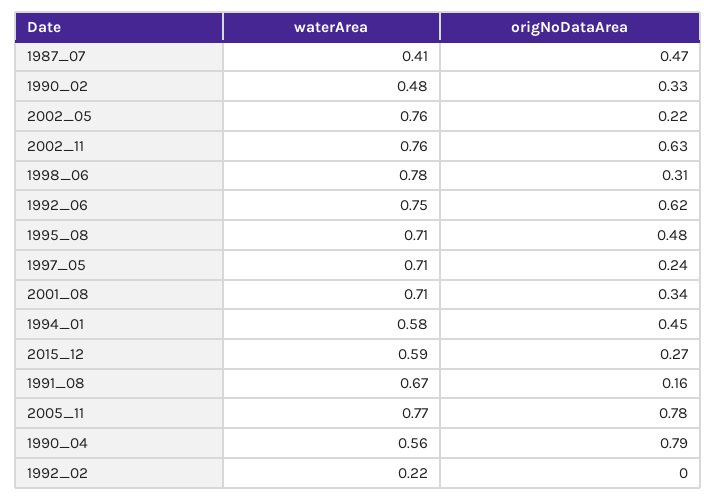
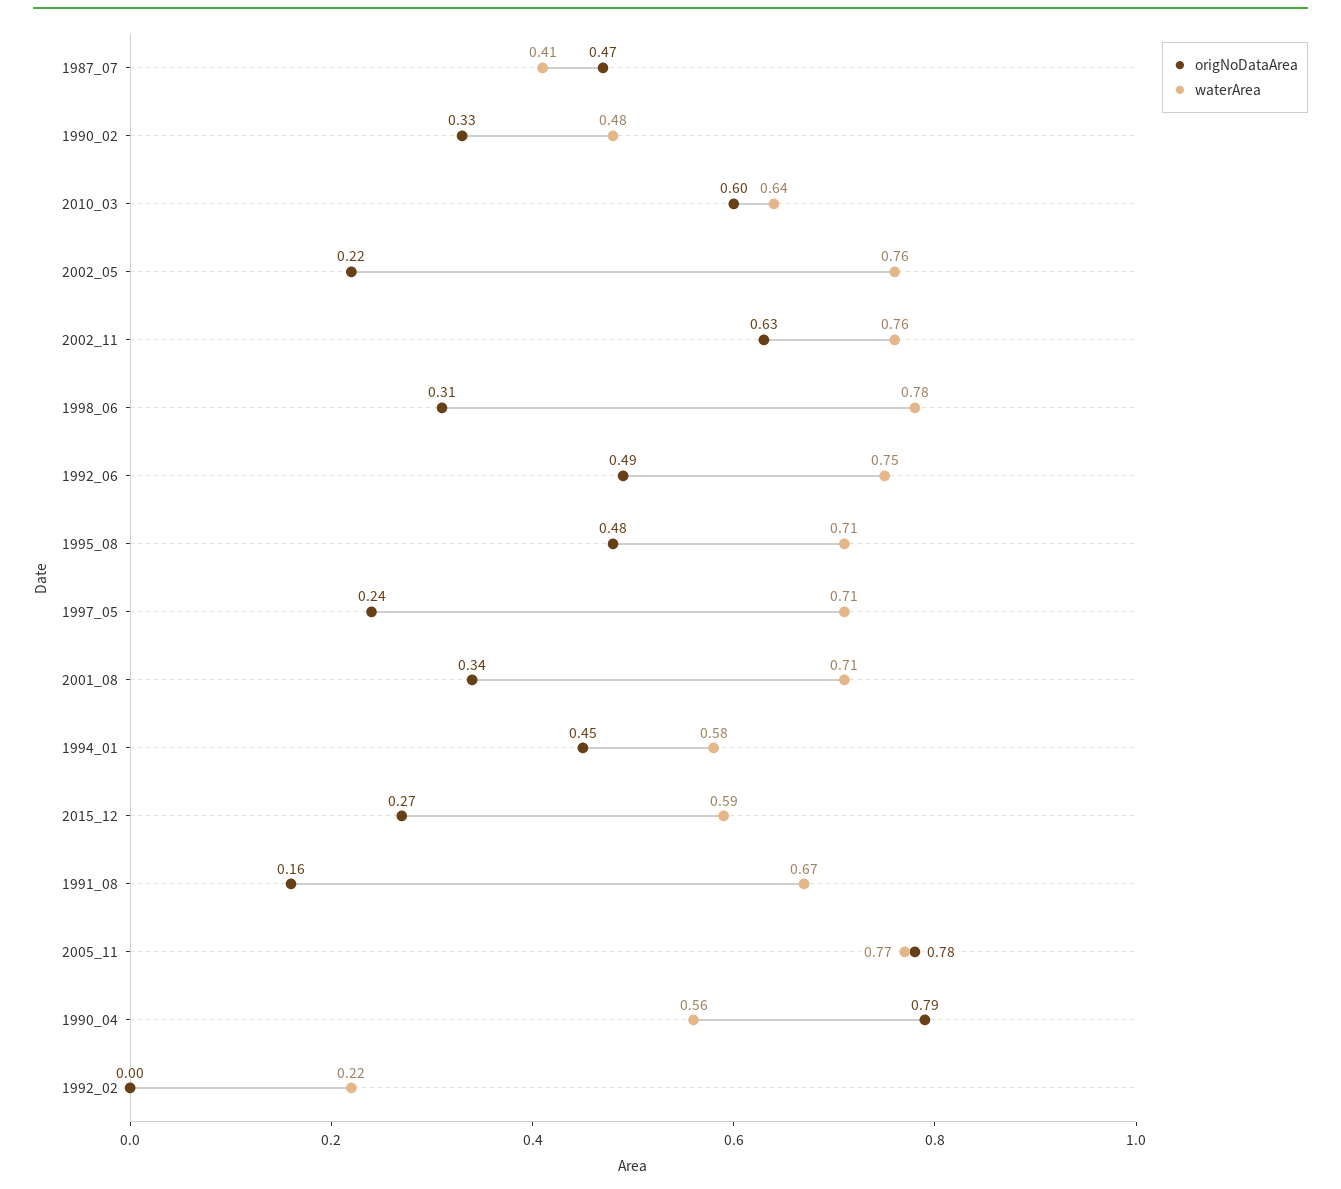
origNoDataArea, 1992_06: 0.62 -> 0.49
origNoDataArea, 2010_03: none -> 0.6
waterArea, 2010_03: none -> 0.64

